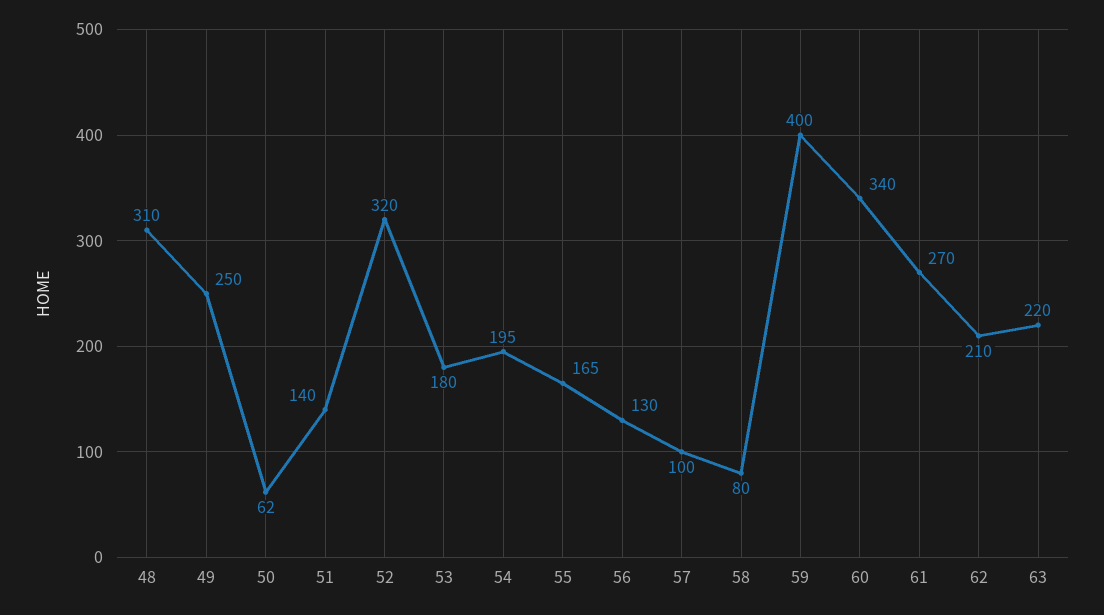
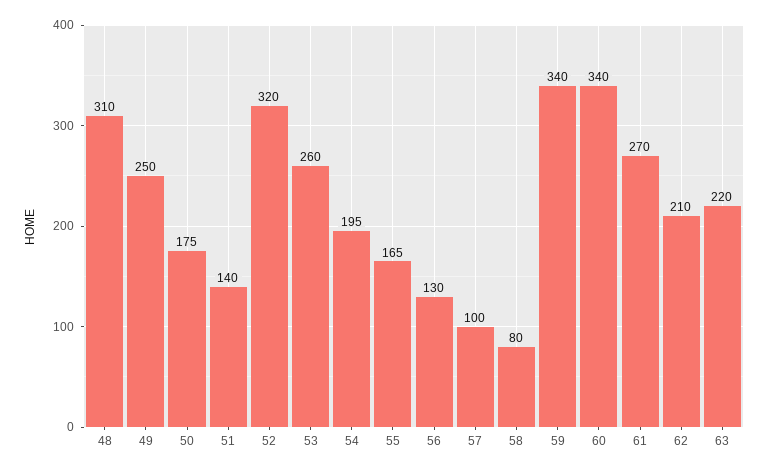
50: 62 -> 175
53: 180 -> 260
59: 400 -> 340

